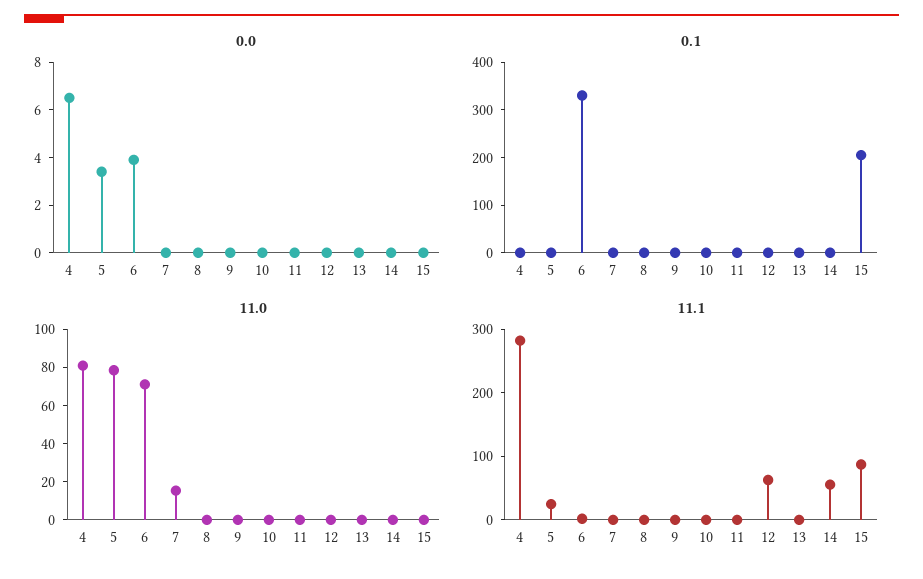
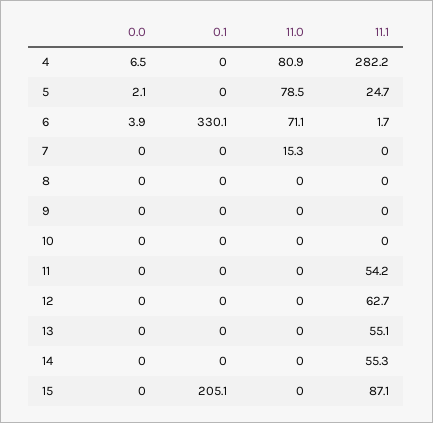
0.0, 5: 3.5 -> 2.1
11.1, 11: 0 -> 54.2
11.1, 13: 0 -> 55.1

